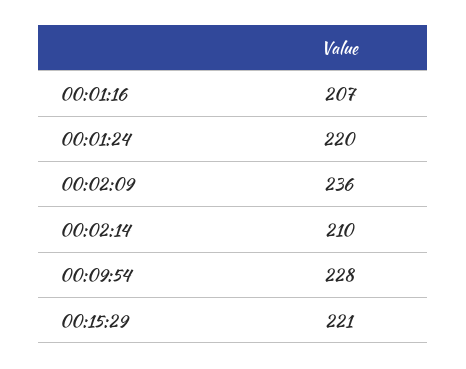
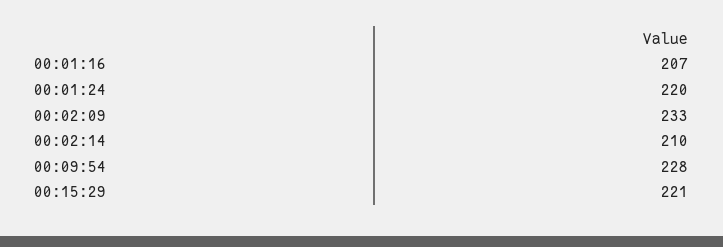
00:02:09: 236 -> 233

